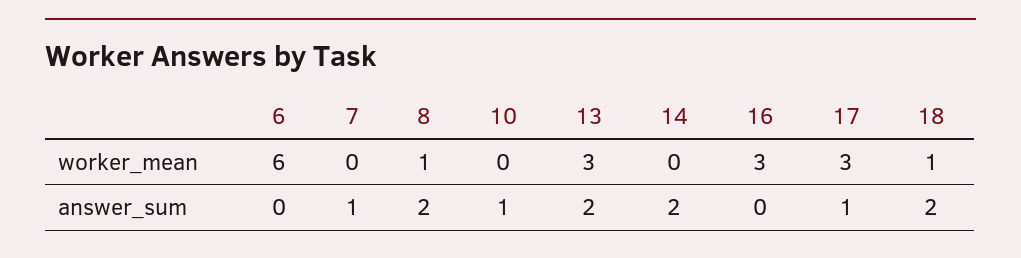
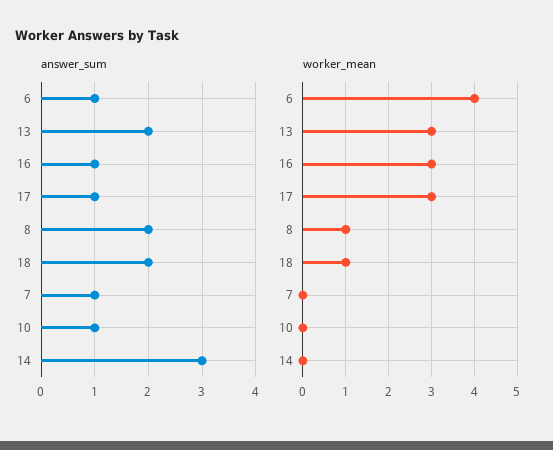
worker_mean, 6: 6 -> 4
answer_sum, 6: 0 -> 1
answer_sum, 14: 2 -> 3
answer_sum, 16: 0 -> 1

